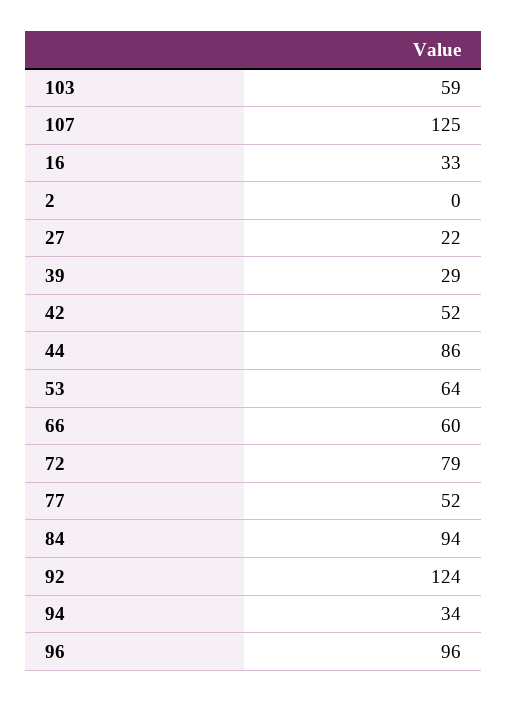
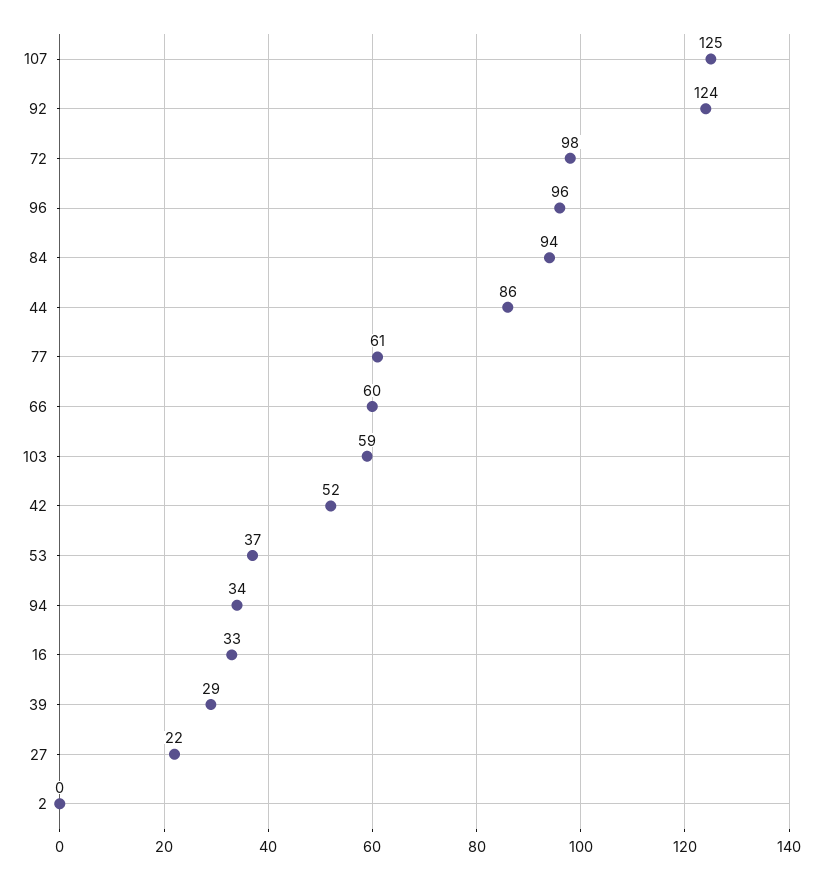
53: 64 -> 37
72: 79 -> 98
77: 52 -> 61

